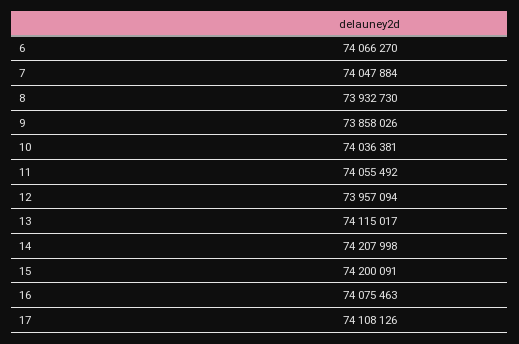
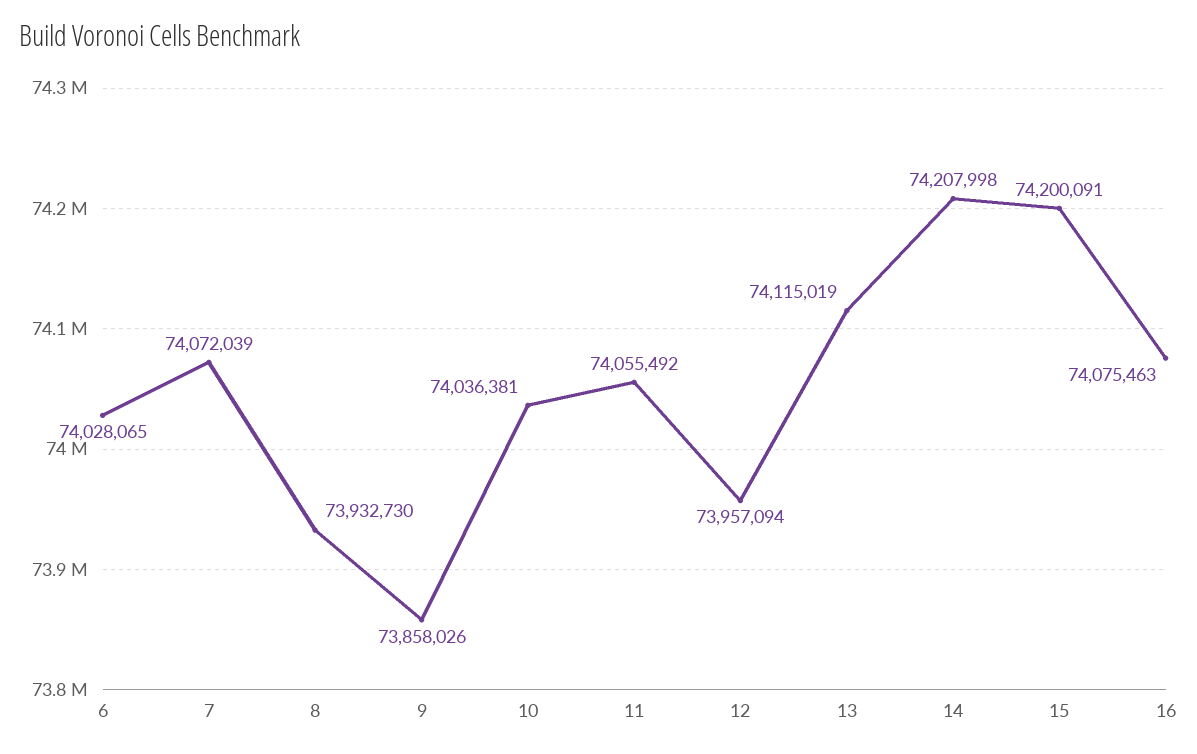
6: 74066270 -> 74028065
7: 74047884 -> 74072039
13: 74115017 -> 74115019
17: 74108126 -> none

